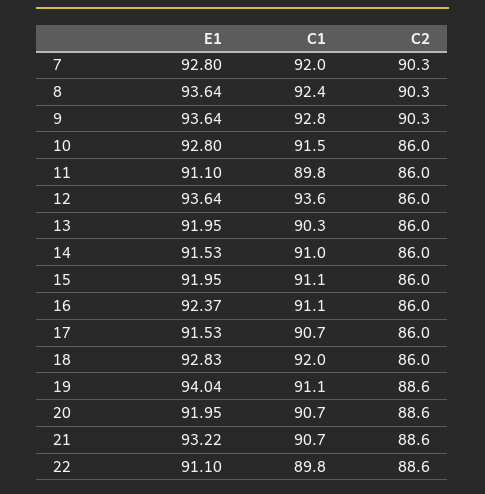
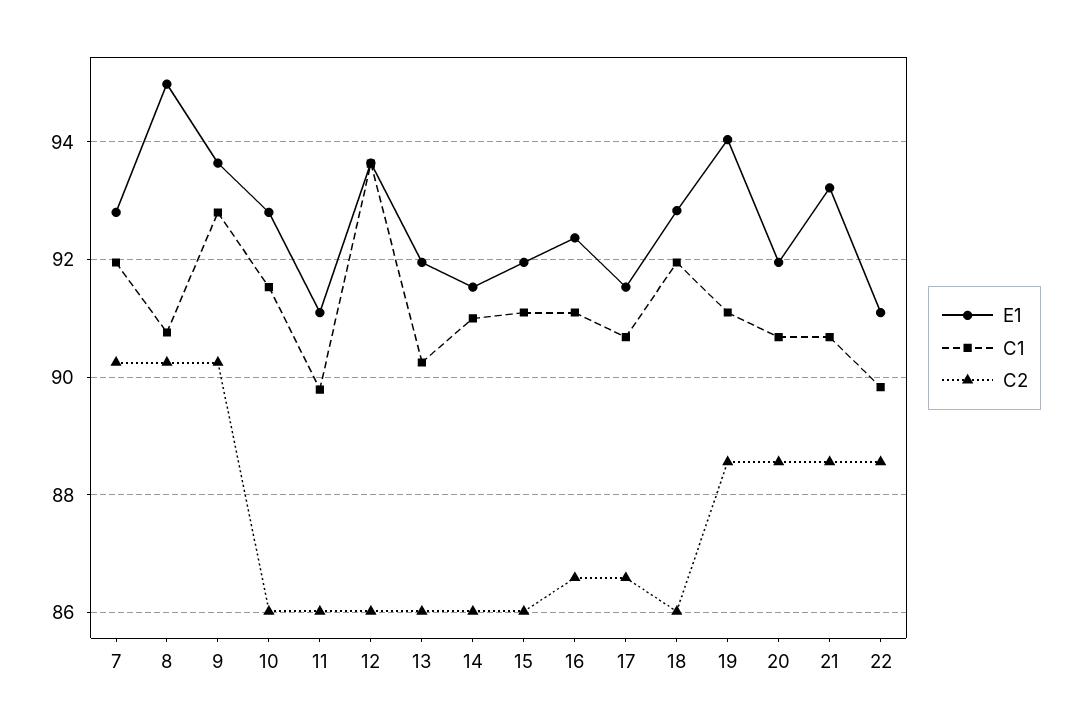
E1, 8: 93.64 -> 95
C1, 8: 92.4 -> 90.8
C2, 16: 86 -> 86.6
C2, 17: 86 -> 86.6

